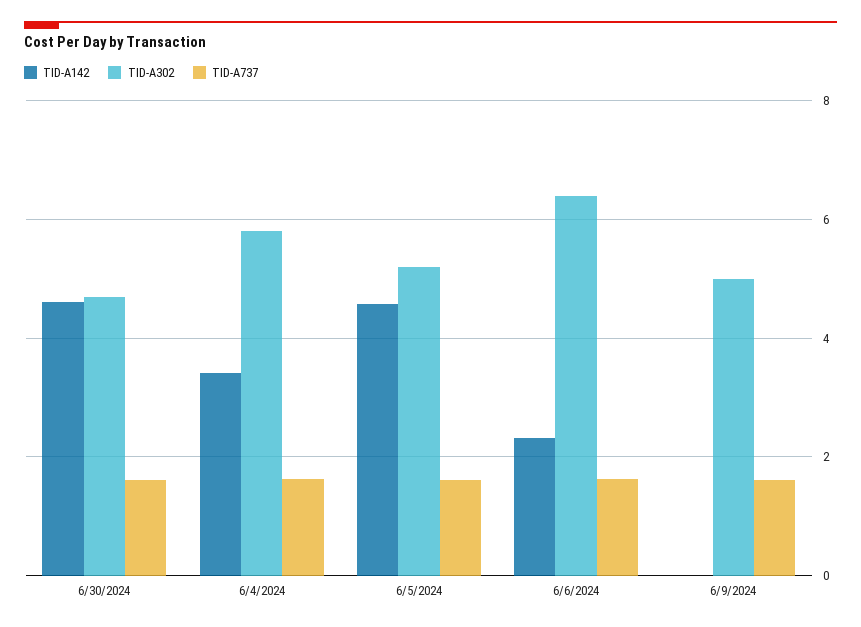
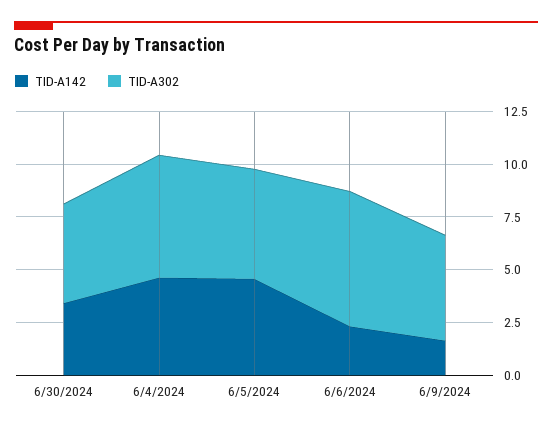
TID-A142, 6/30/2024: 4.6 -> 3.5
TID-A737, 6/30/2024: 1.6 -> none
TID-A142, 6/4/2024: 3.4 -> 4.5
TID-A737, 6/4/2024: 1.6 -> none
TID-A737, 6/5/2024: 1.6 -> none
TID-A737, 6/6/2024: 1.6 -> none
TID-A142, 6/9/2024: 0 -> 1.5
TID-A737, 6/9/2024: 1.6 -> none

